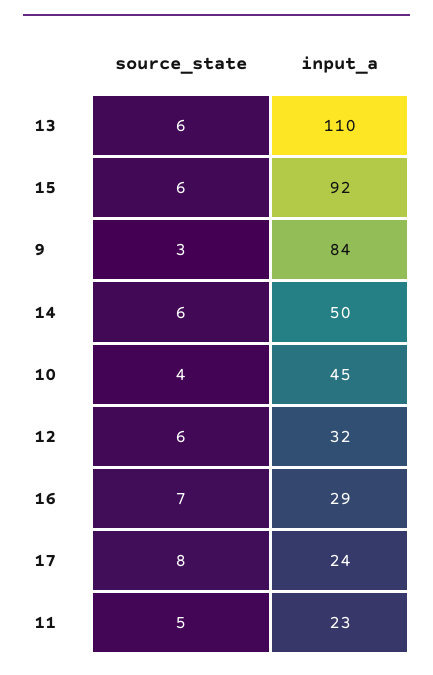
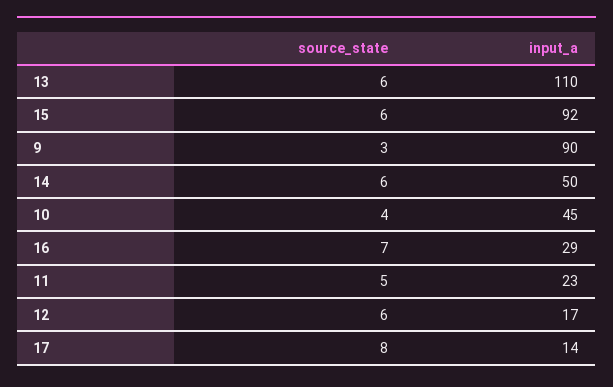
input_a, 9: 84 -> 90
input_a, 12: 32 -> 17
input_a, 17: 24 -> 14

